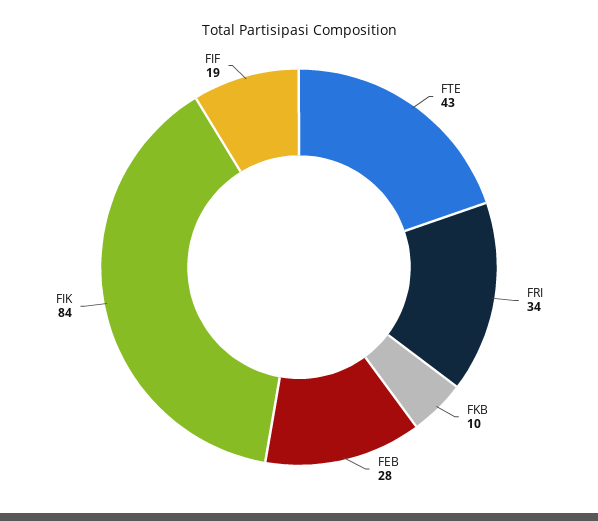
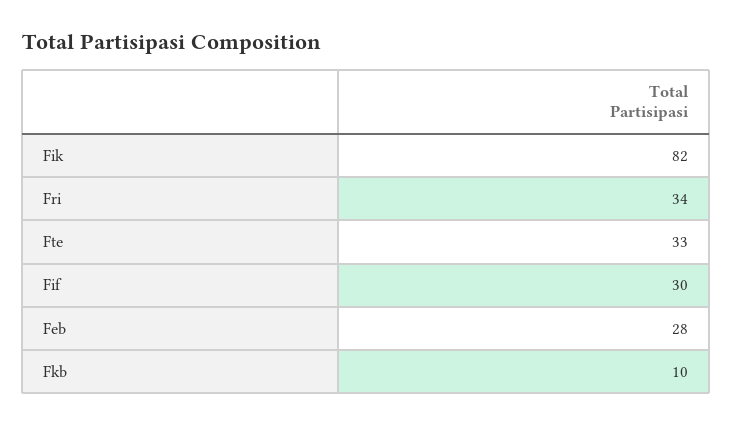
FTE: 43 -> 33
FIK: 84 -> 82
FIF: 19 -> 30

